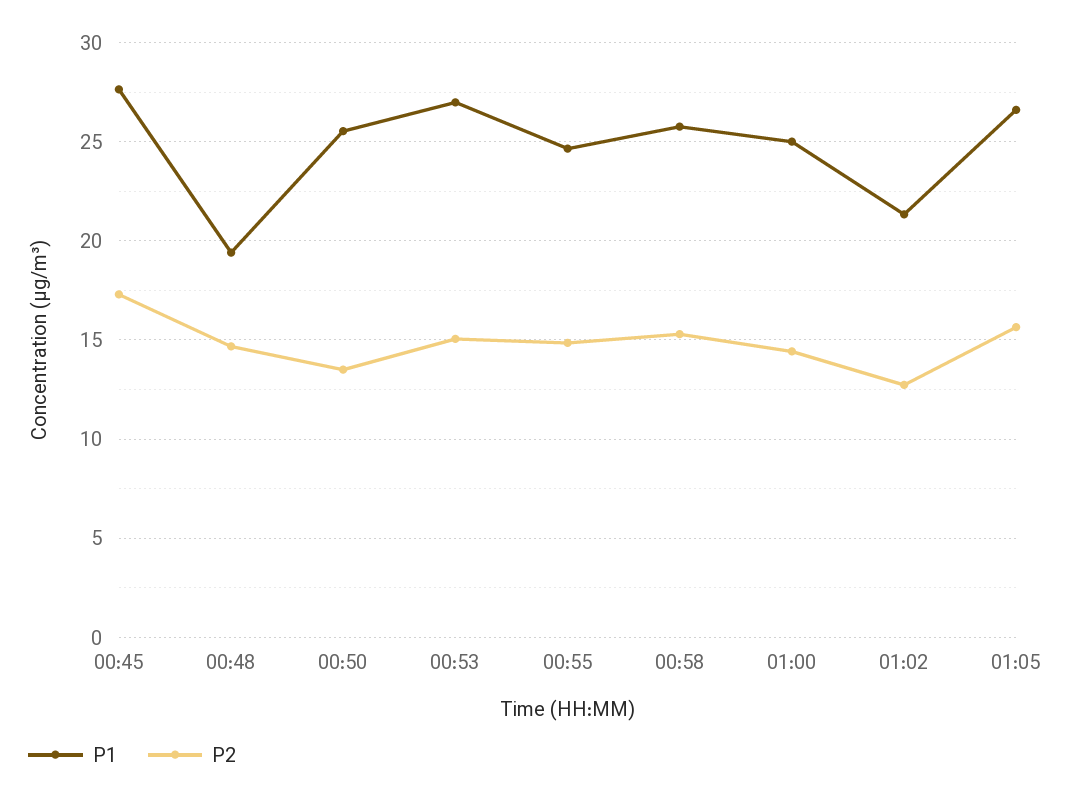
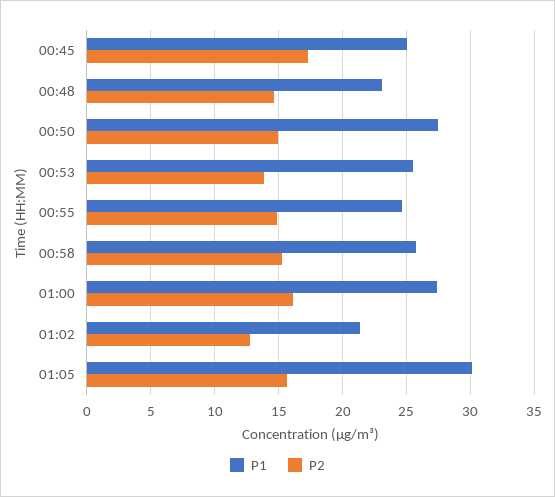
P1, 00:45: 27.5 -> 25
P1, 00:48: 19.5 -> 23
P1, 00:50: 25.5 -> 27.5
P2, 00:50: 13.5 -> 15
P1, 00:53: 27 -> 25.5
P2, 00:53: 15 -> 14
P1, 01:00: 25 -> 27.5
P2, 01:00: 14.5 -> 16
P1, 01:05: 26.5 -> 30

